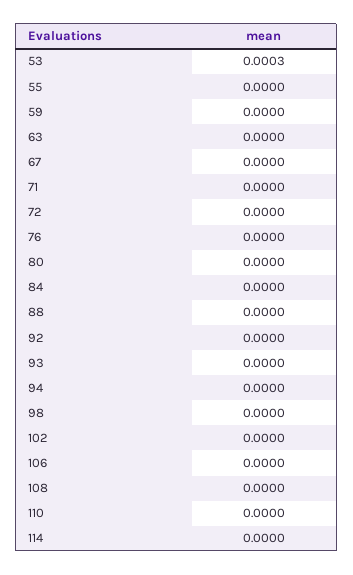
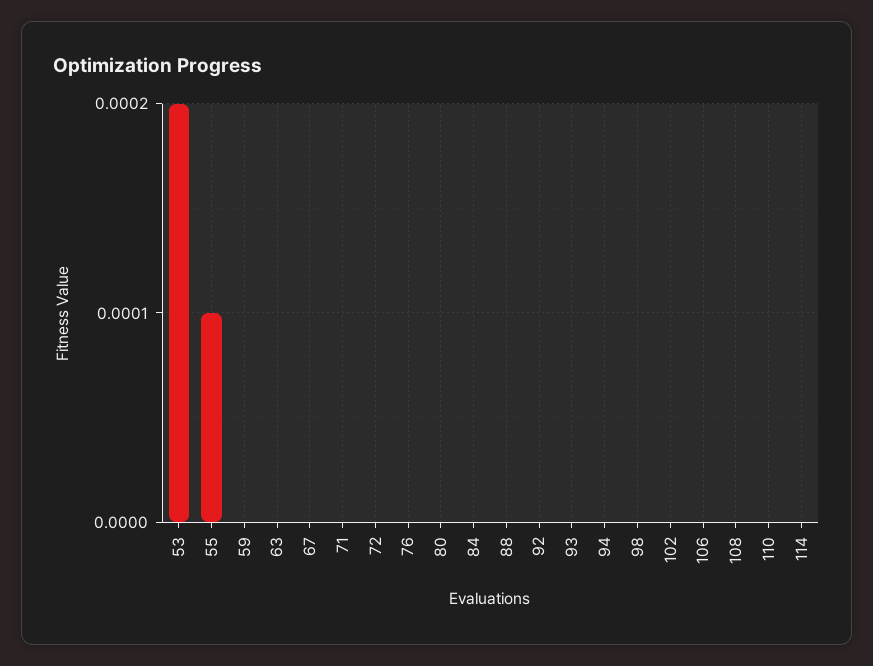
53: 0.0003 -> 0.0002
55: 0 -> 0.0001

